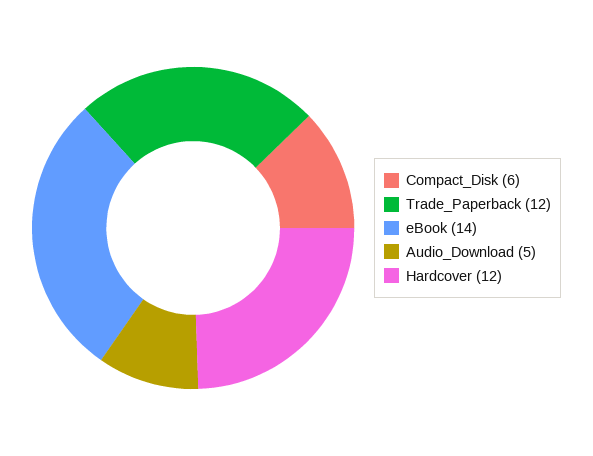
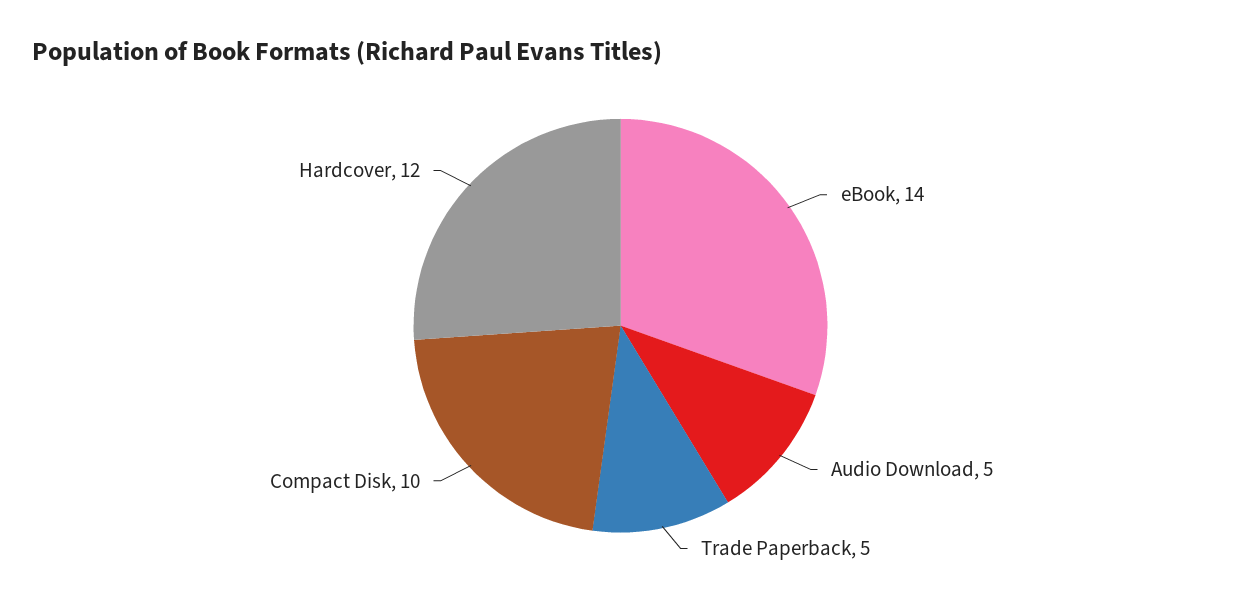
Compact_Disk: 6 -> 10
Trade_Paperback: 12 -> 5

